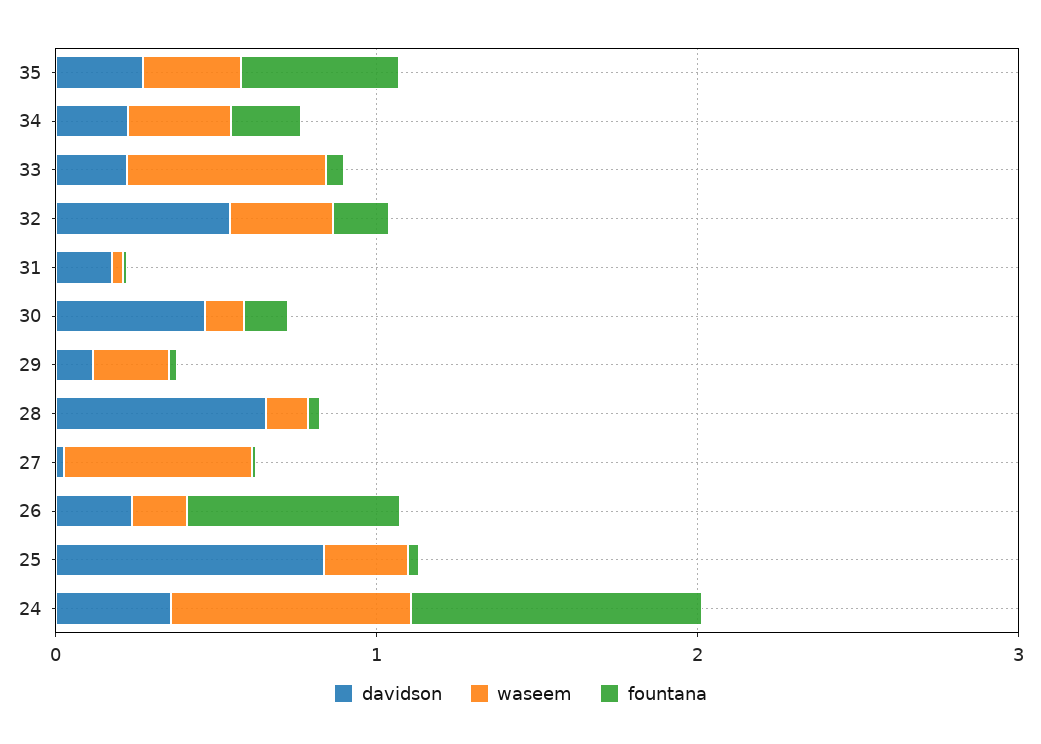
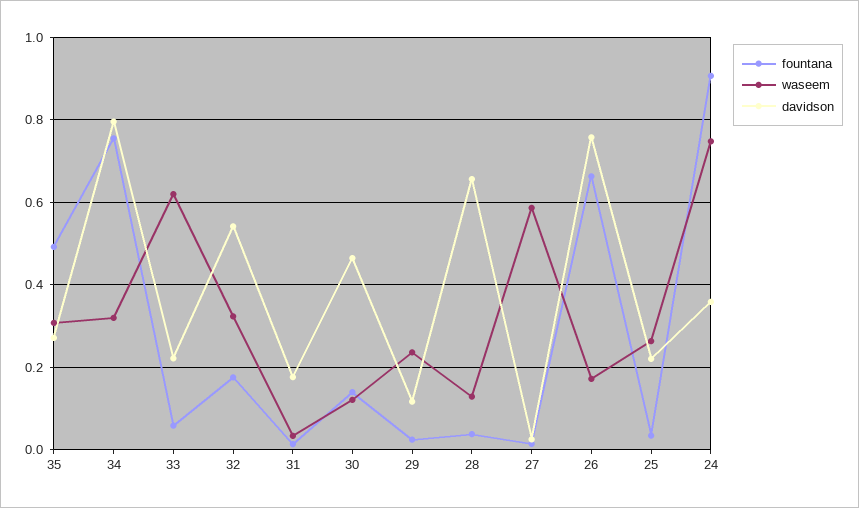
davidson, 34: 0.2 -> 0.8
fountana, 34: 0.2 -> 0.76
davidson, 26: 0.2 -> 0.76
davidson, 25: 0.8 -> 0.22

